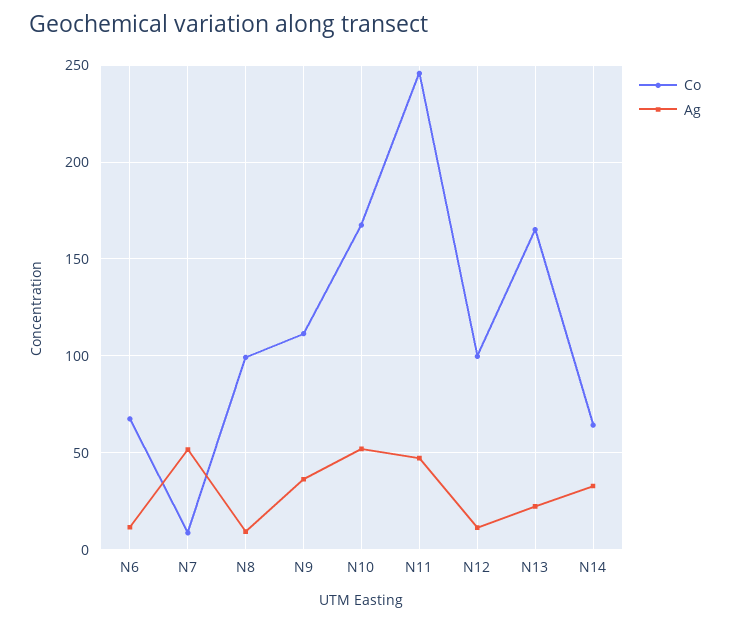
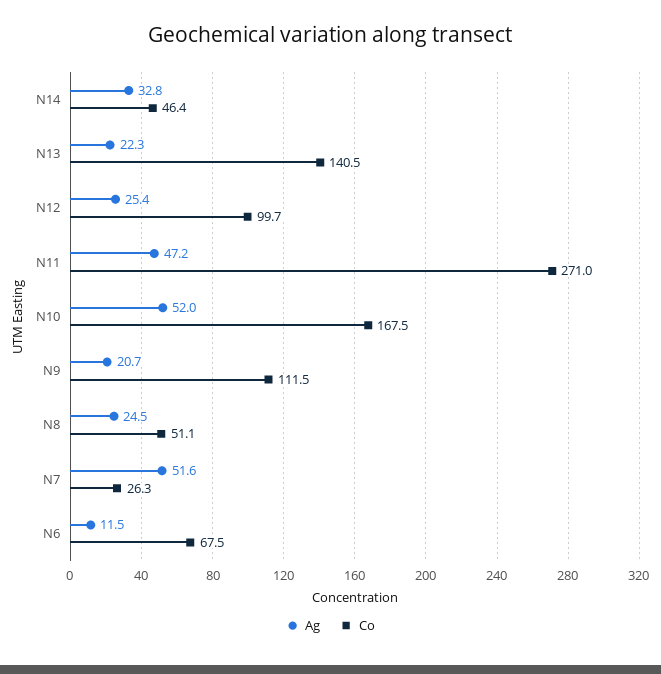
Co, N7: 10 -> 26.3
Co, N8: 100 -> 51.1
Ag, N8: 10 -> 24.5
Ag, N9: 35 -> 20.7
Co, N11: 245 -> 271
Ag, N12: 10 -> 25.4
Co, N13: 165 -> 140.5
Co, N14: 65 -> 46.4

